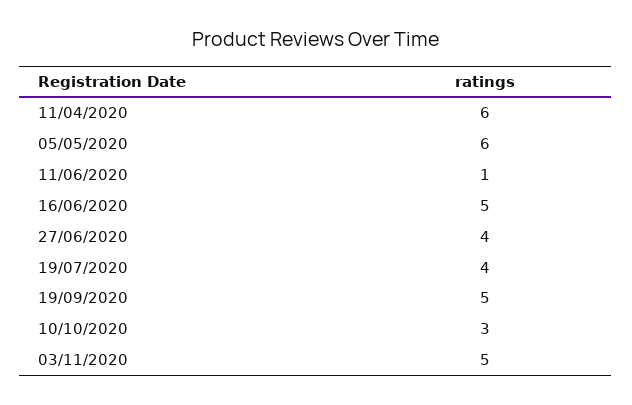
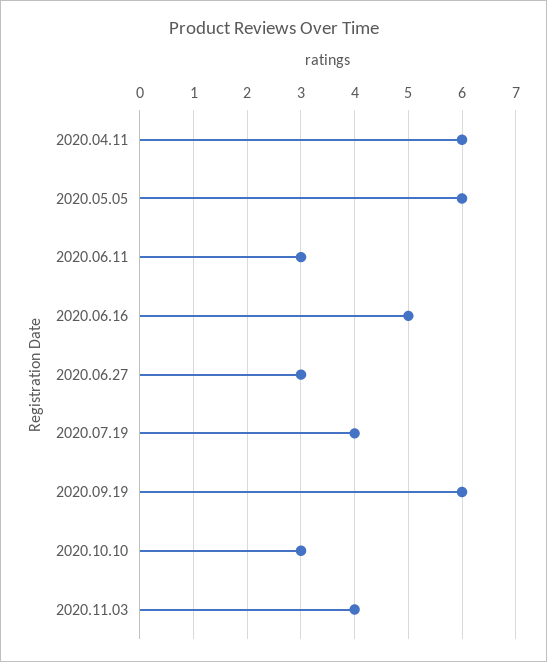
11/06/2020: 1 -> 3
27/06/2020: 4 -> 3
19/09/2020: 5 -> 6
03/11/2020: 5 -> 4

